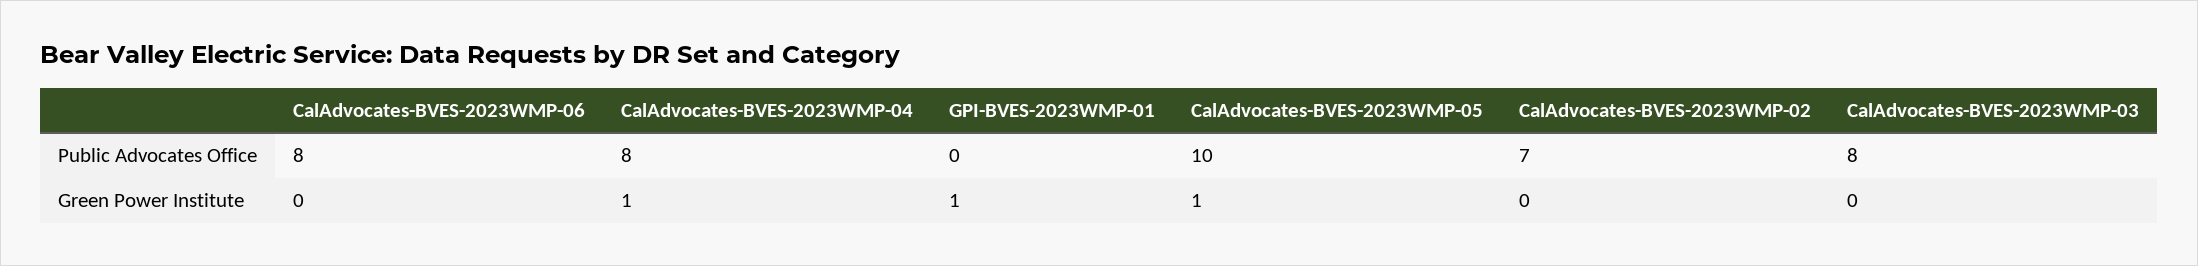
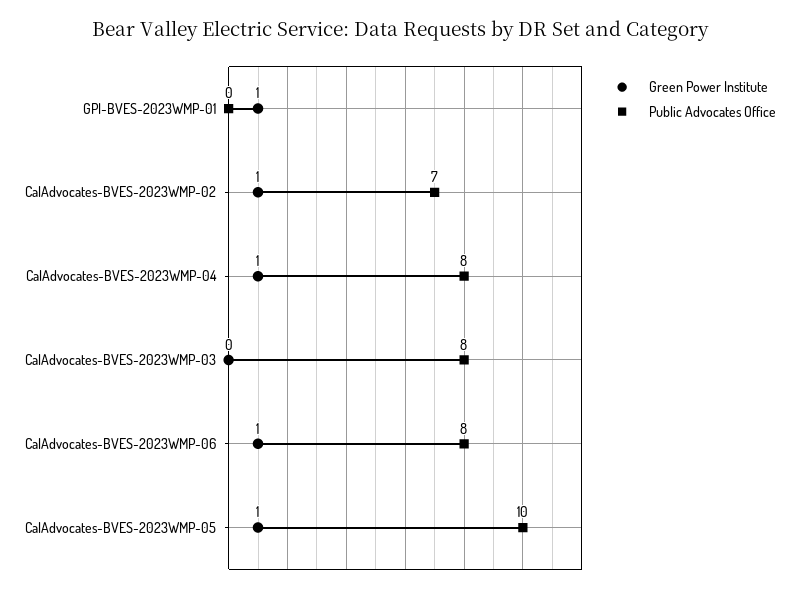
Green Power Institute, CalAdvocates-BVES-2023WMP-06: 0 -> 1
Green Power Institute, CalAdvocates-BVES-2023WMP-02: 0 -> 1

